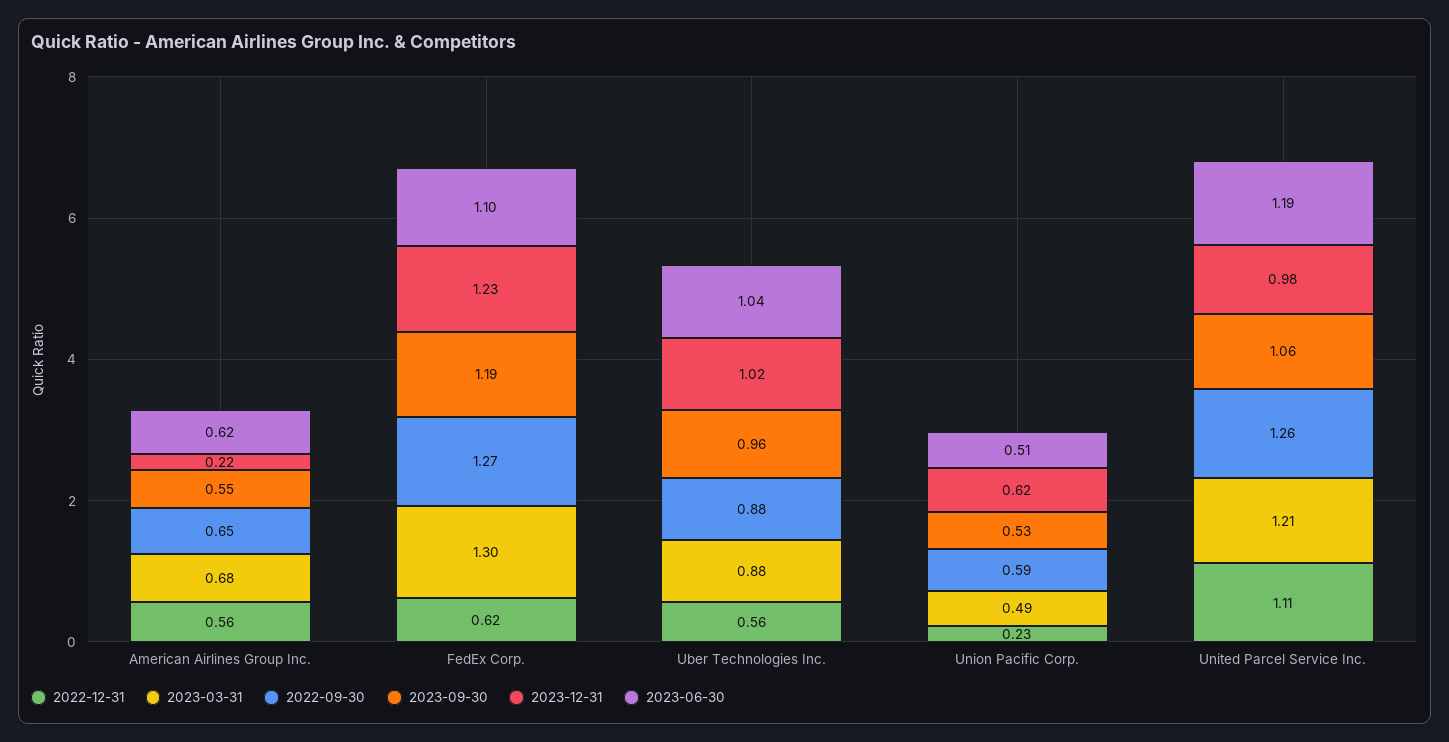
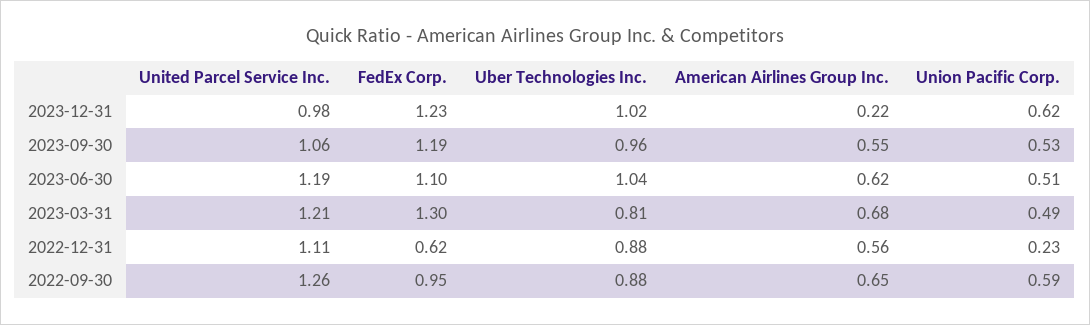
2022-09-30, FedEx Corp.: 1.27 -> 0.95
2022-12-31, Uber Technologies Inc.: 0.56 -> 0.88
2023-03-31, Uber Technologies Inc.: 0.88 -> 0.81

